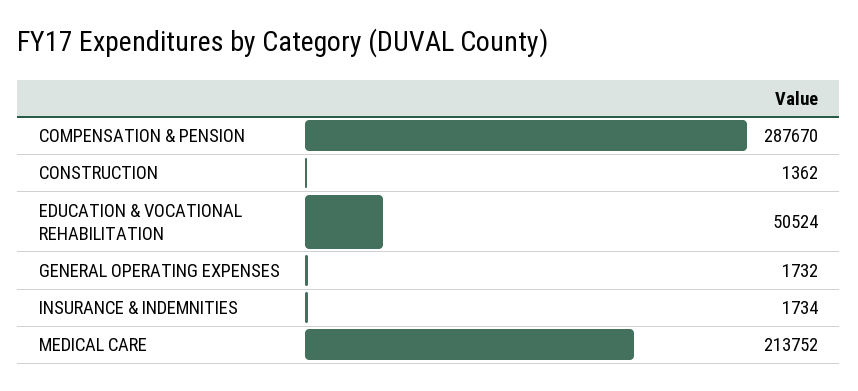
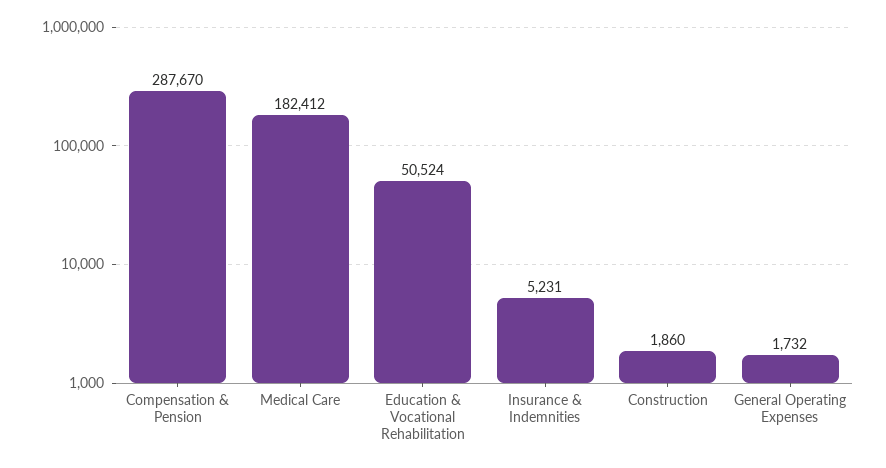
CONSTRUCTION: 1362 -> 1860
INSURANCE & INDEMNITIES: 1734 -> 5231
MEDICAL CARE: 213752 -> 182412

